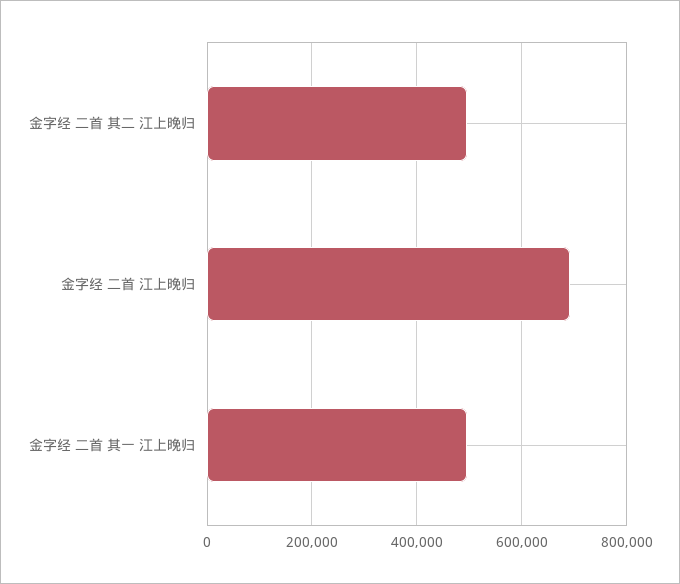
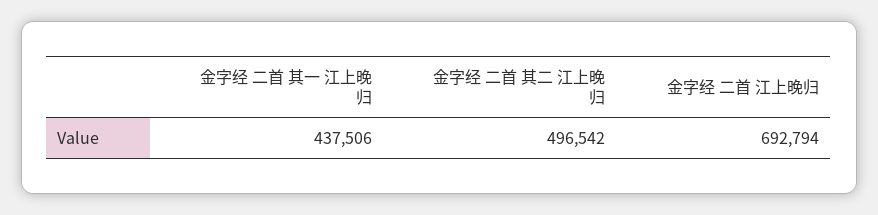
金字经 二首 其一 江上晚归: 500000 -> 437506

